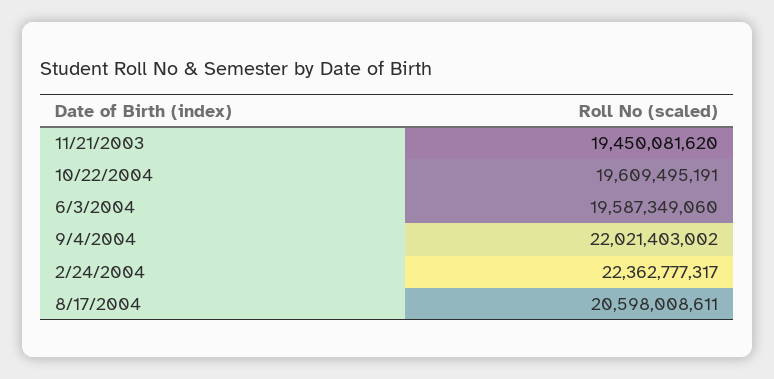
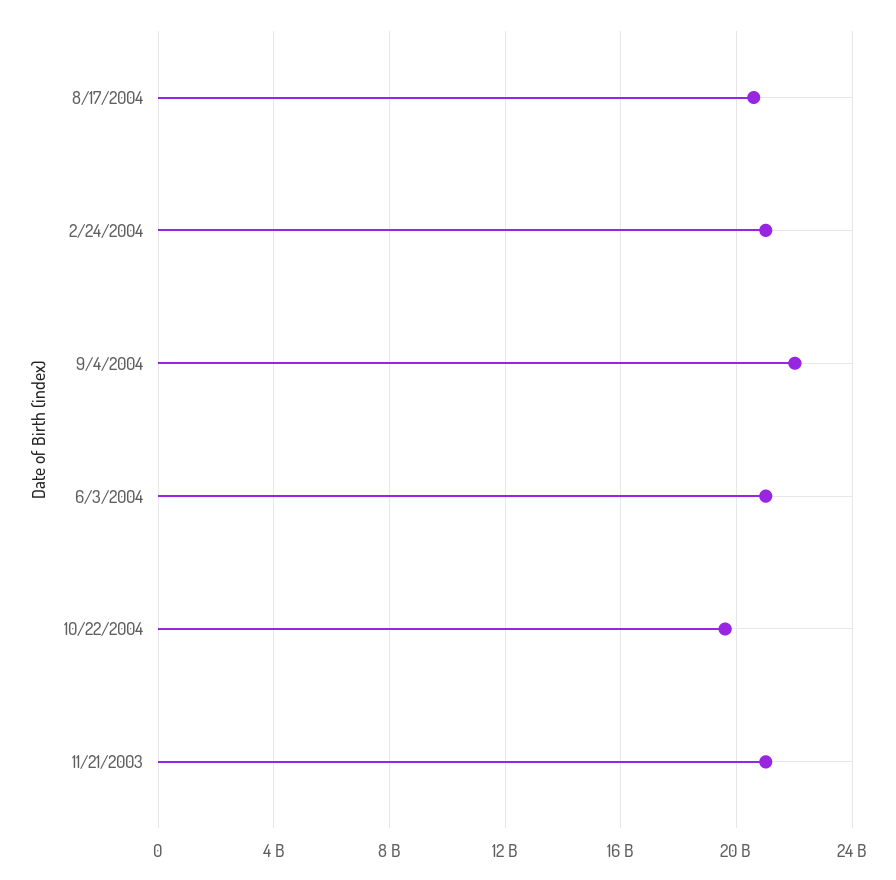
11/21/2003: 19450081620 -> 21000000000
6/3/2004: 19587349060 -> 21000000000
2/24/2004: 22362777317 -> 21000000000

